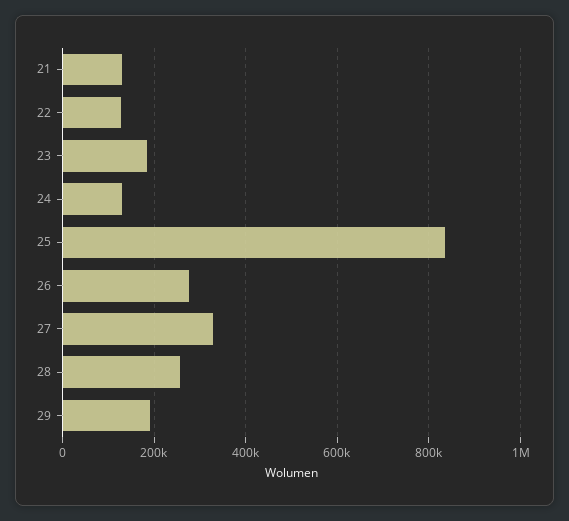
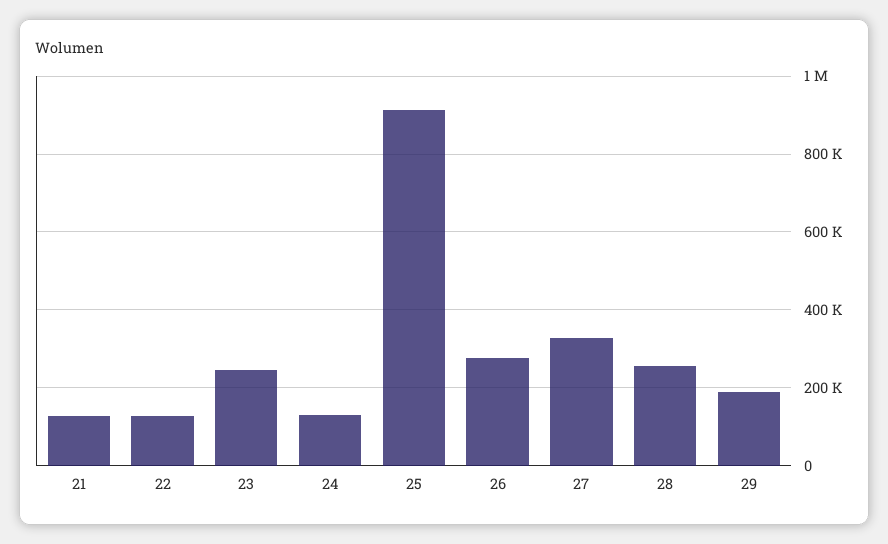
23: 180000 -> 240000
25: 840000 -> 920000

